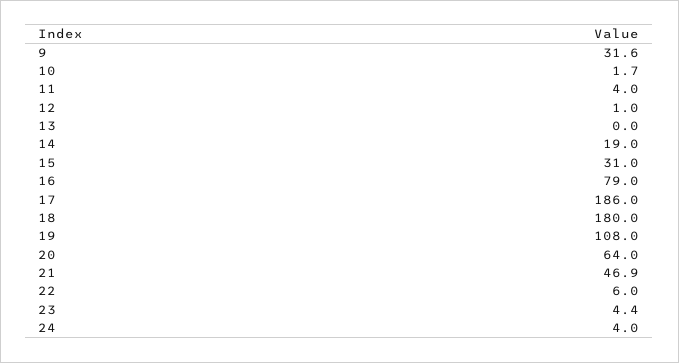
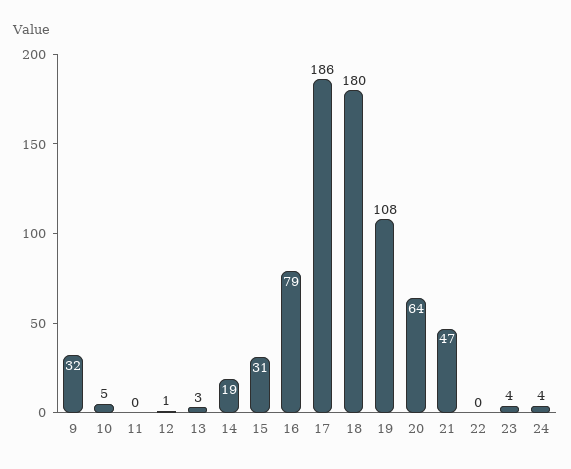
10: 1.7 -> 5
11: 4 -> 0
13: 0 -> 3
22: 6 -> 0

